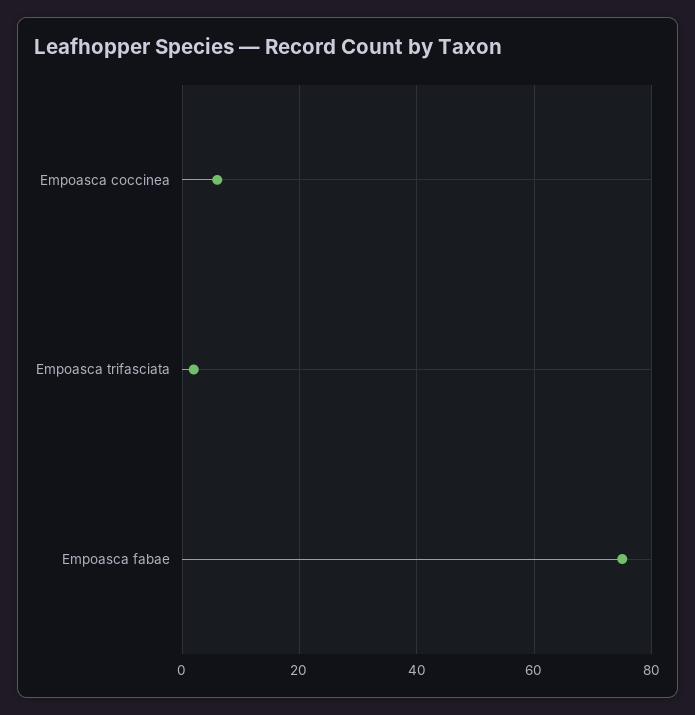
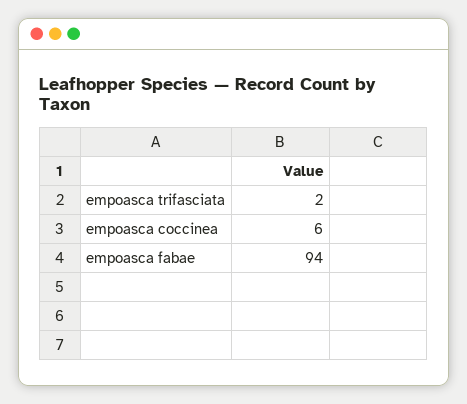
Empoasca fabae: 75 -> 94

